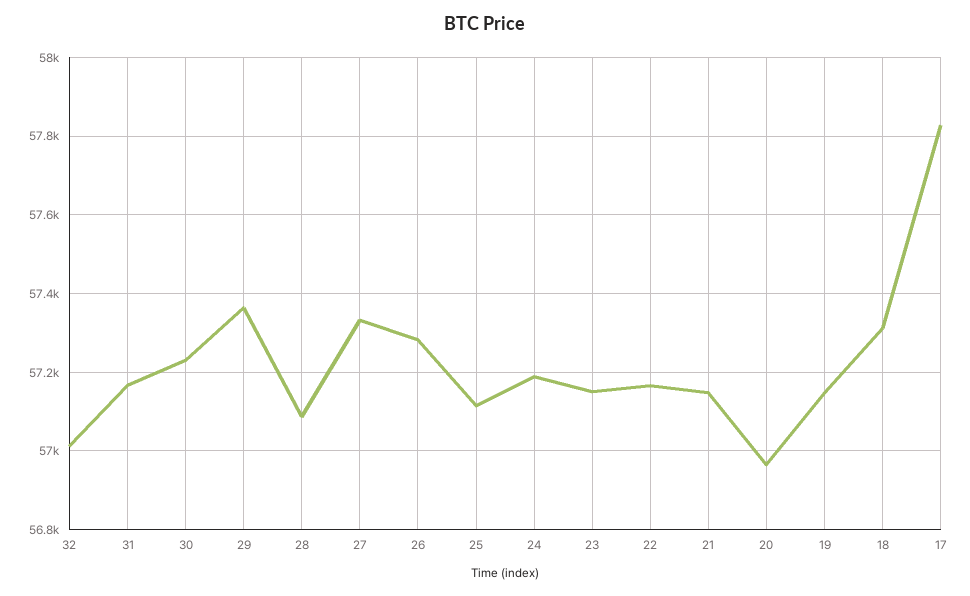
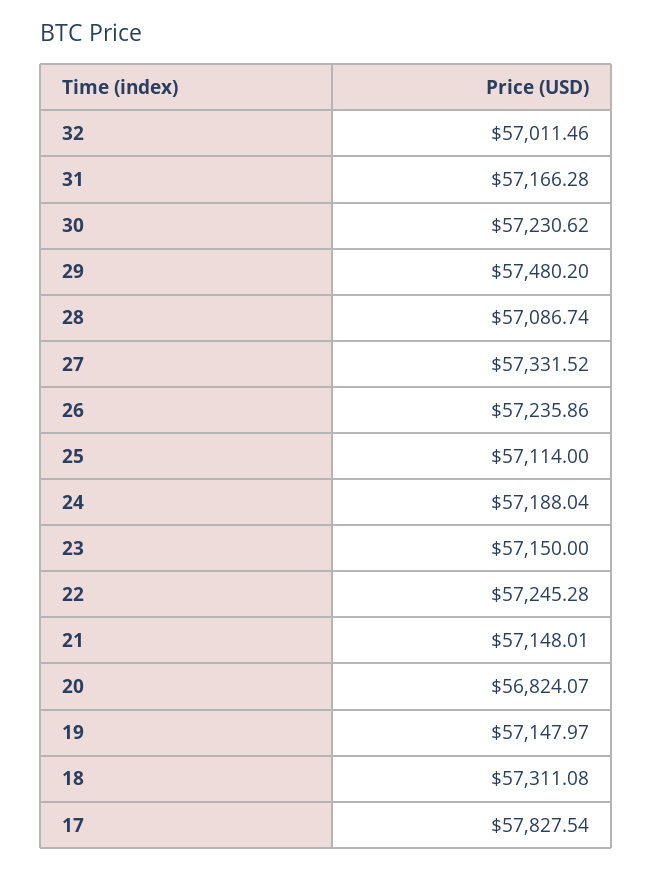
29: 57360 -> 57480.2
26: 57280 -> 57235.86
22: 57160 -> 57245.28
20: 56960 -> 56824.07

